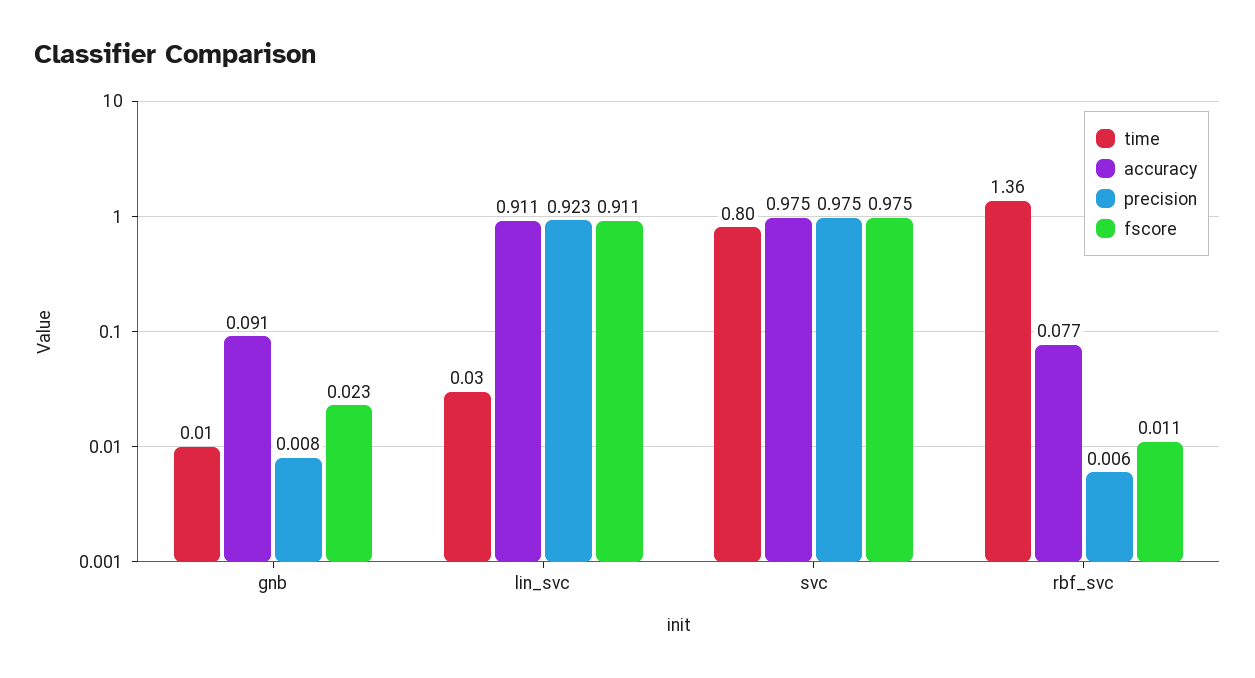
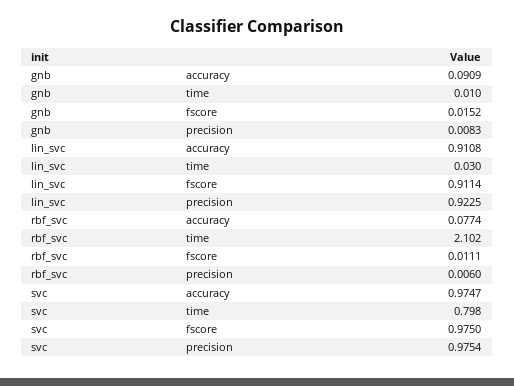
fscore, gnb: 0.023 -> 0.0152
time, rbf_svc: 1.36 -> 2.102

